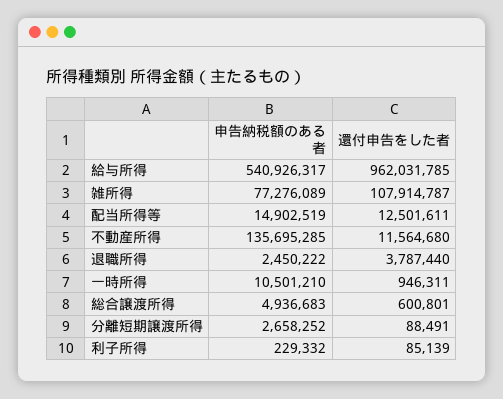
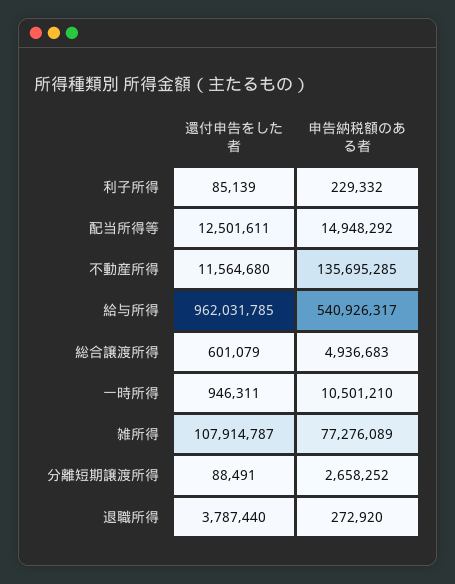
申告納税額のある者, 配当所得等: 14902519 -> 14948292
申告納税額のある者, 退職所得: 2450222 -> 272920
還付申告をした者, 総合譲渡所得: 600801 -> 601079

